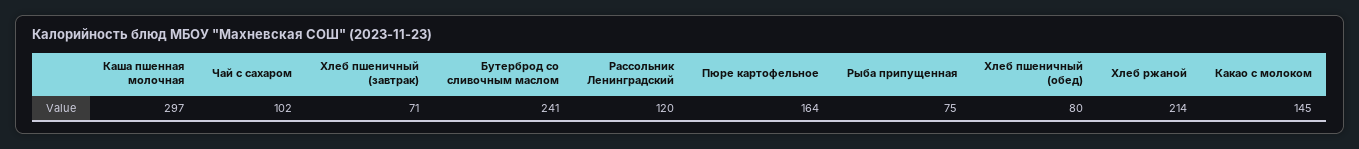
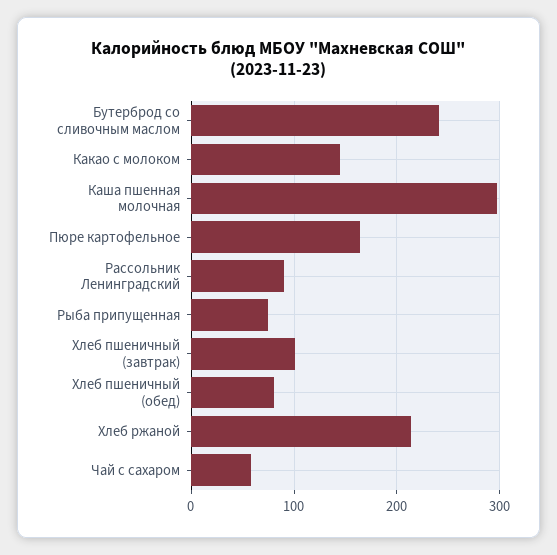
Чай с сахаром: 102 -> 60
Хлеб пшеничный (завтрак): 71 -> 100
Рассольник Ленинградский: 120 -> 90

